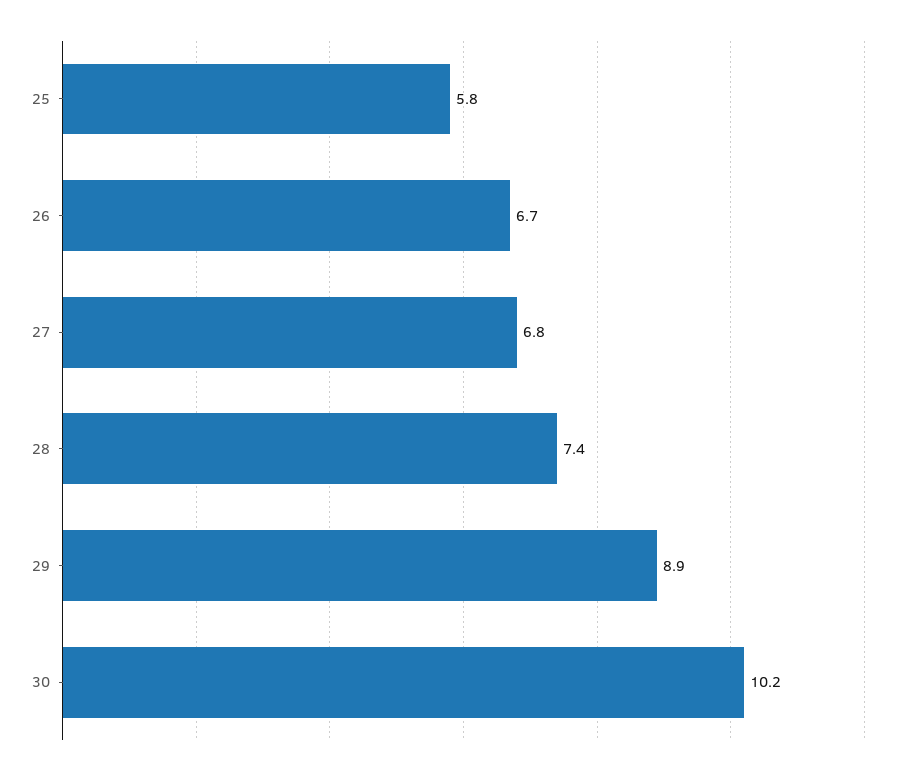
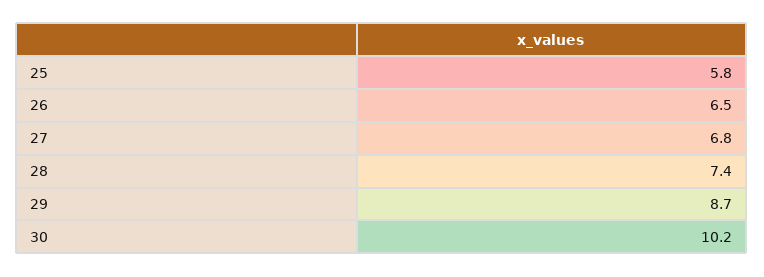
26: 6.7 -> 6.5
29: 8.9 -> 8.7

